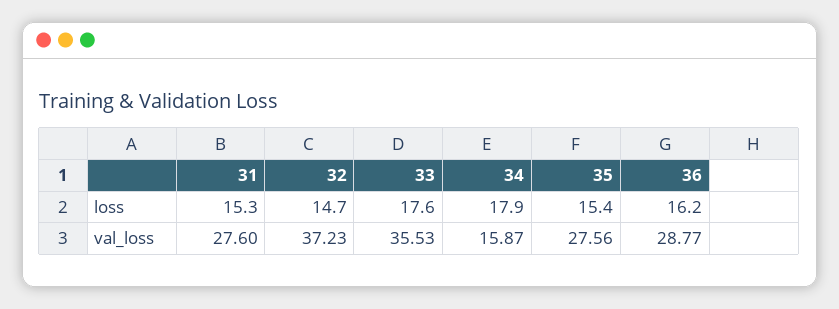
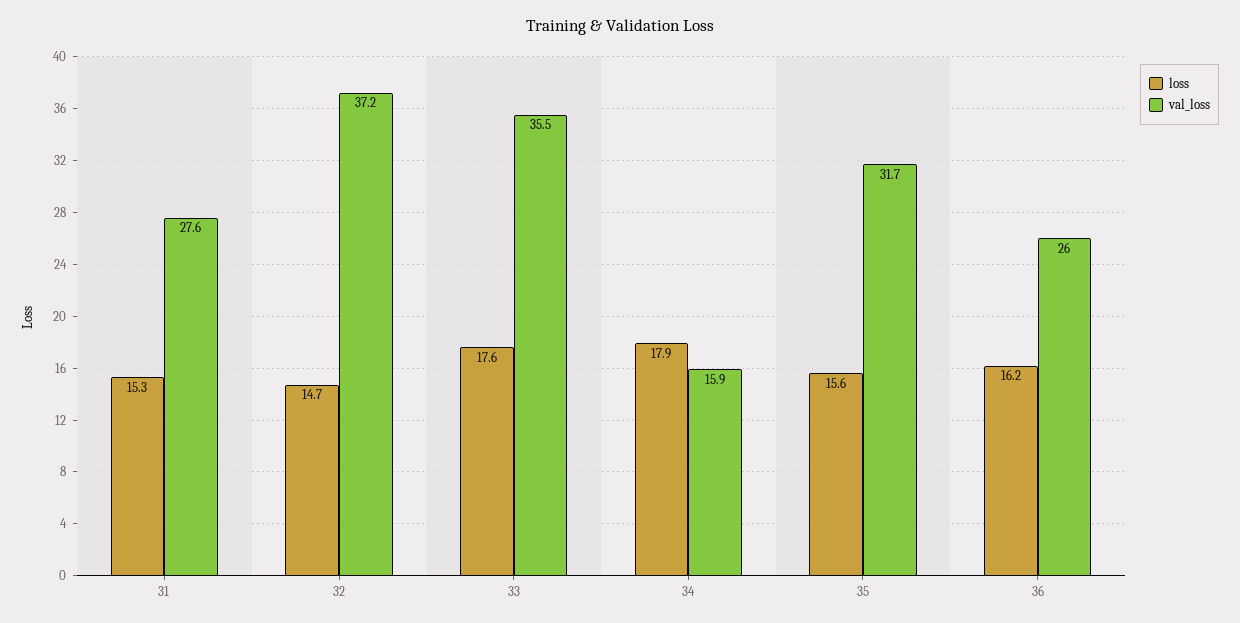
loss, 35: 15.4 -> 15.6
val_loss, 35: 27.56 -> 31.7
val_loss, 36: 28.77 -> 26

